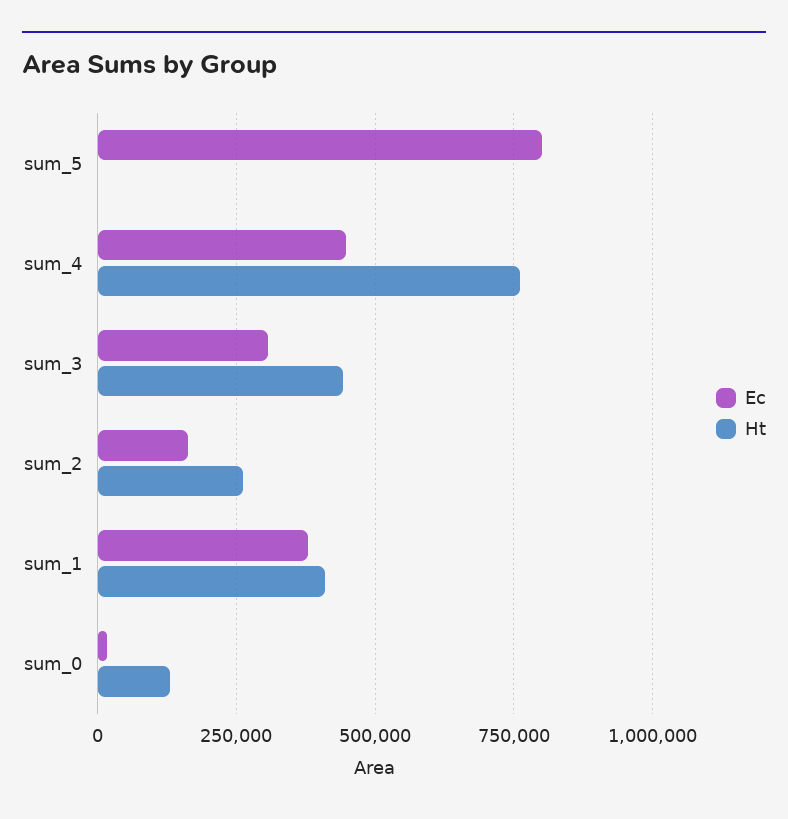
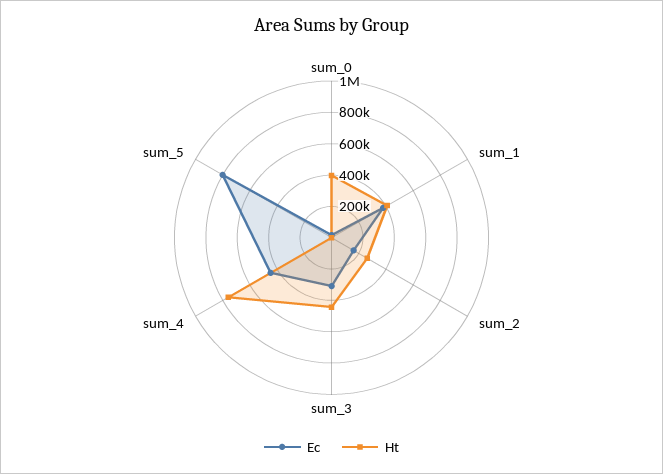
Ht, sum_0: 125000 -> 400000

